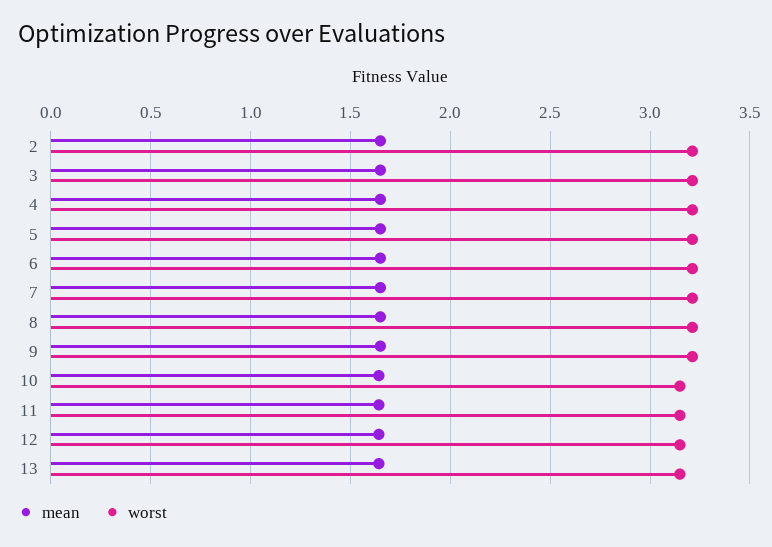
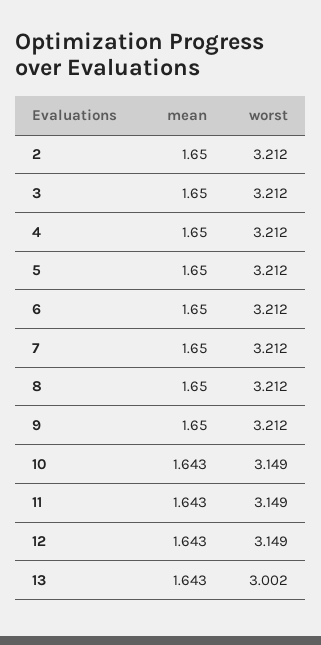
worst, 13: 3.15 -> 3.002

